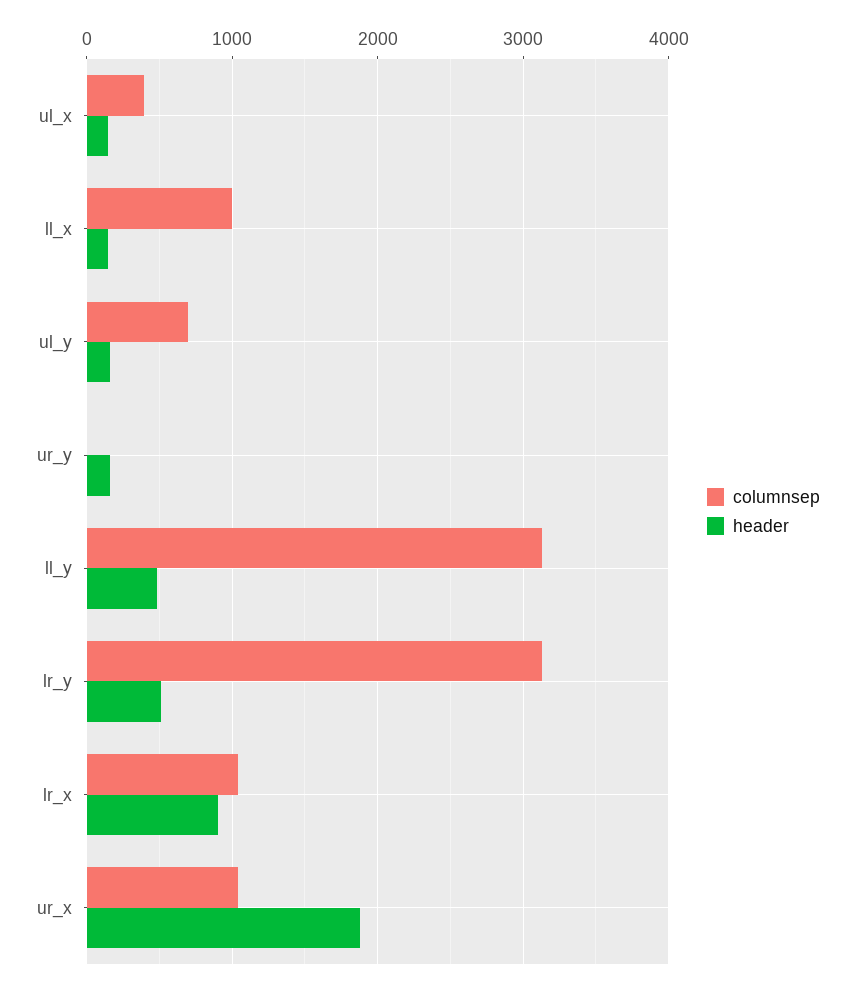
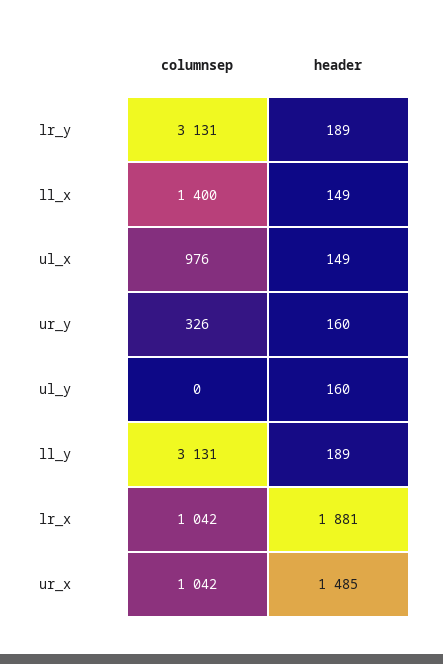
columnsep, ul_x: 400 -> 976
columnsep, ll_x: 1000 -> 1400
columnsep, ul_y: 700 -> 0
columnsep, ur_y: 0 -> 326
header, ll_y: 500 -> 189
header, lr_y: 500 -> 189
header, lr_x: 900 -> 1881
header, ur_x: 1900 -> 1485

